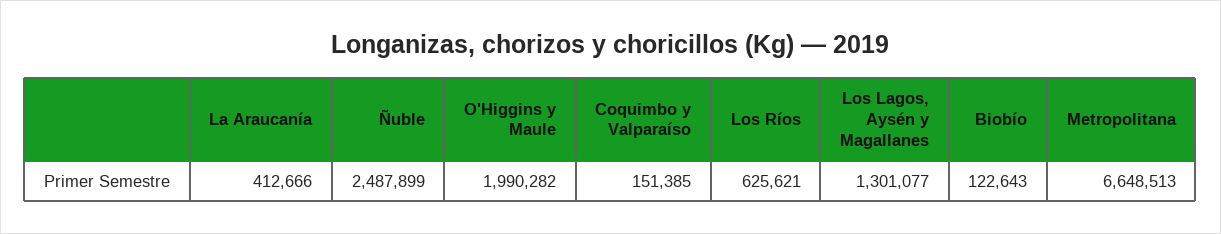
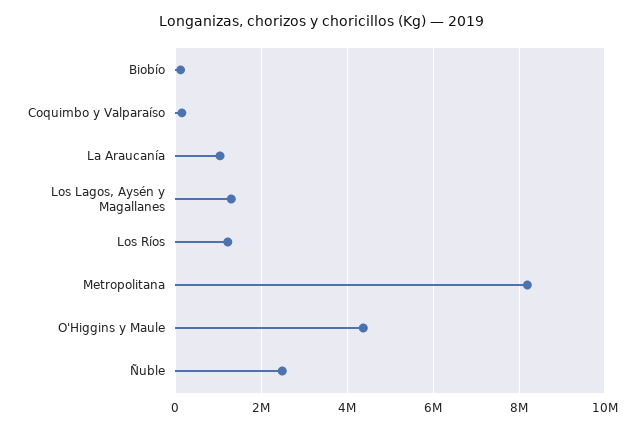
La Araucanía: 412666 -> 1000000
O'Higgins y Maule: 1990282 -> 4400000
Los Ríos: 625621 -> 1200000
Metropolitana: 6648513 -> 8200000

